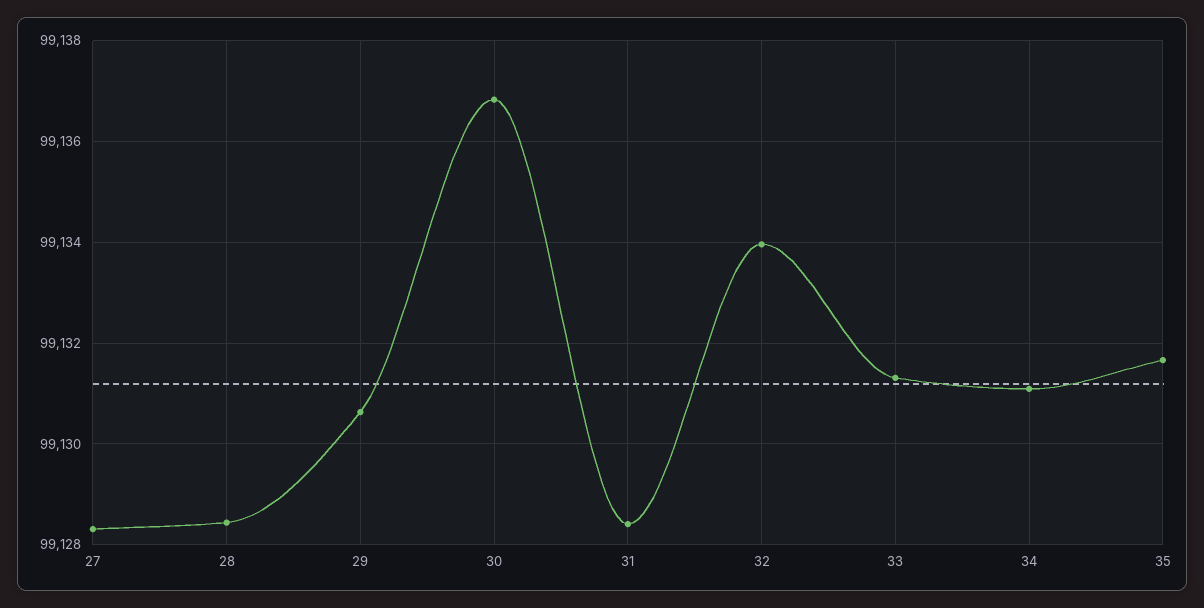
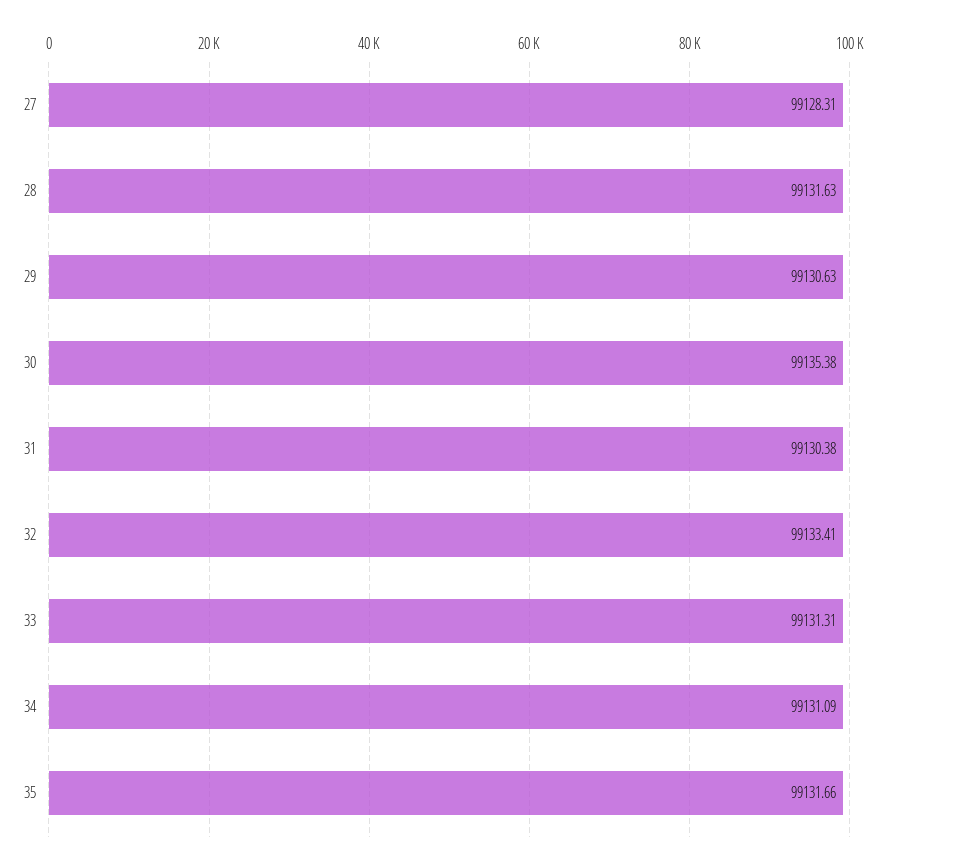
28: 99128.4 -> 99131.63
30: 99136.8 -> 99135.38
31: 99128.4 -> 99130.38
32: 99134 -> 99133.41

